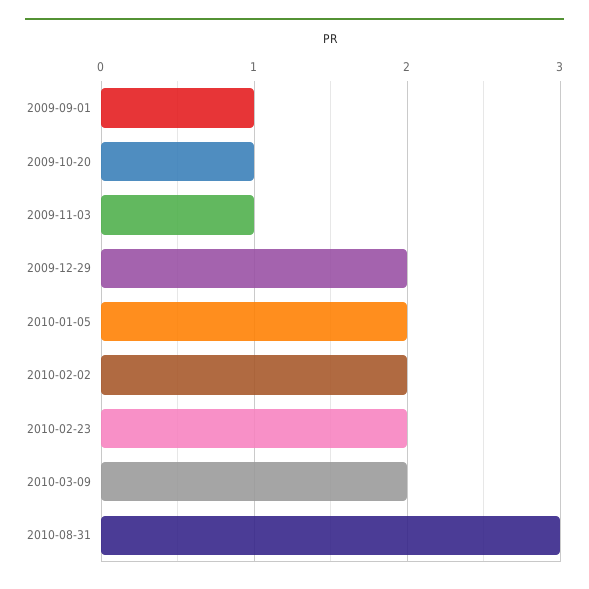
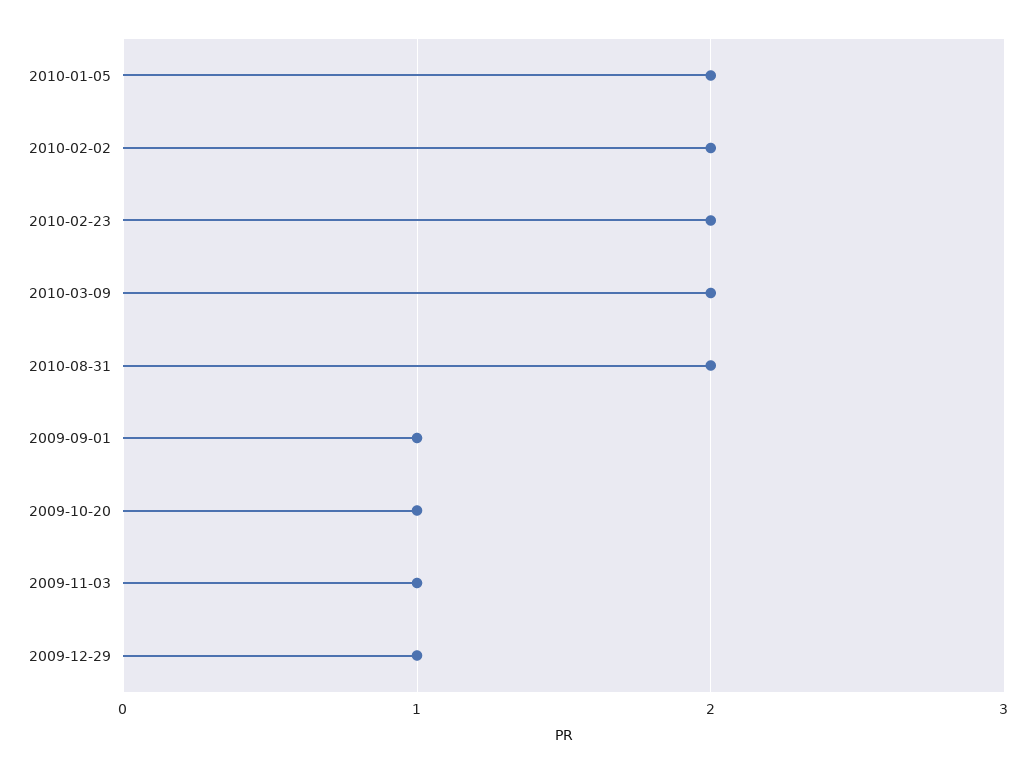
2009-12-29: 2 -> 1
2010-08-31: 3 -> 2

